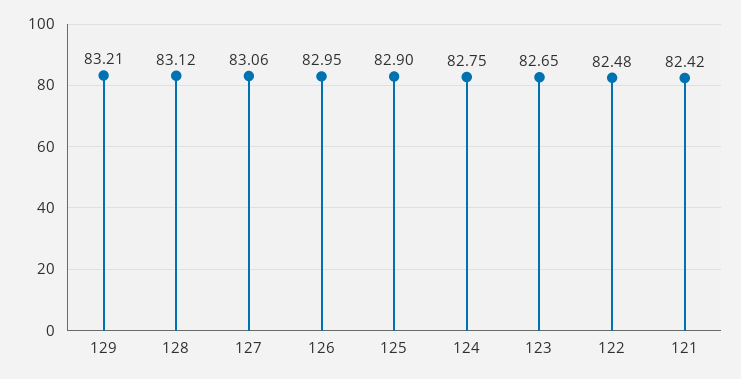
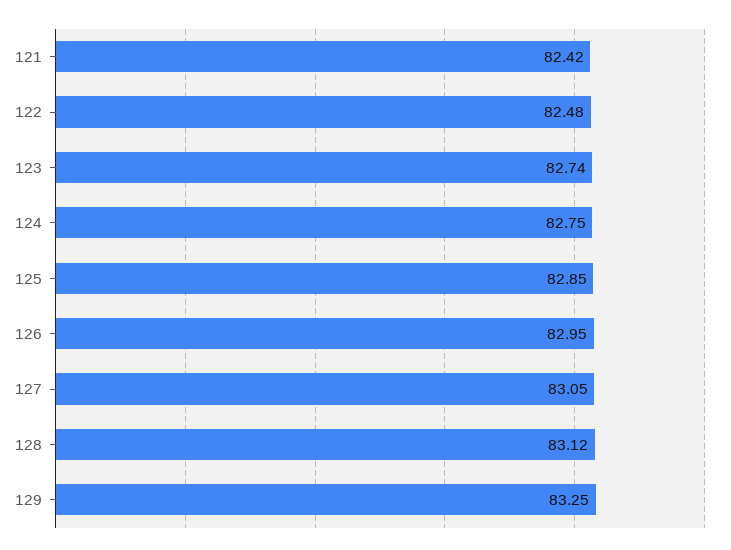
129: 83.21 -> 83.25
127: 83.06 -> 83.05
125: 82.9 -> 82.85
123: 82.65 -> 82.74

